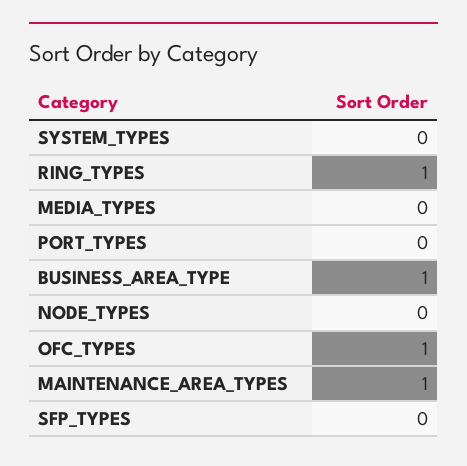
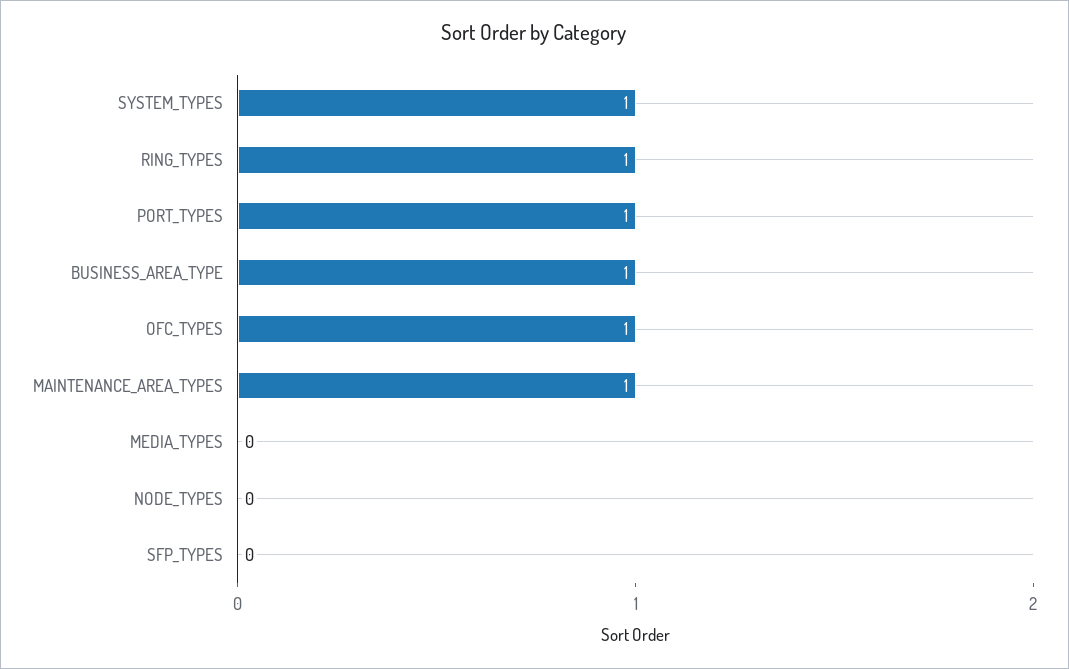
SYSTEM_TYPES: 0 -> 1
PORT_TYPES: 0 -> 1

